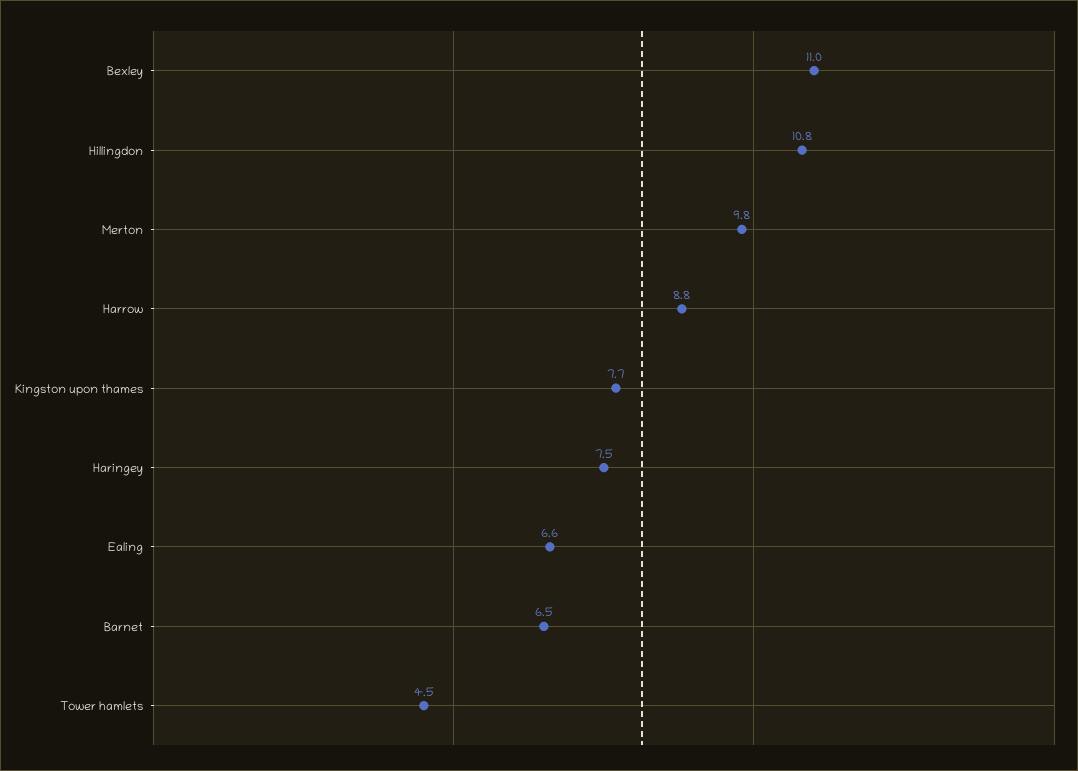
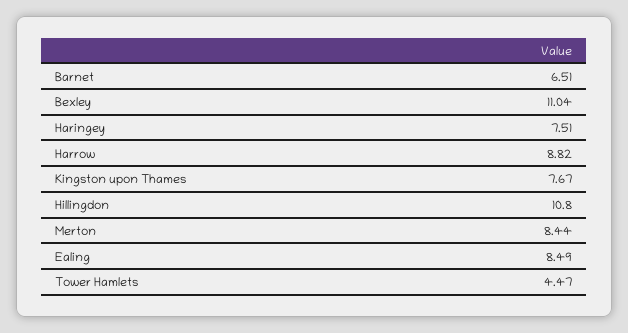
Merton: 9.8 -> 8.44
Ealing: 6.6 -> 8.49

